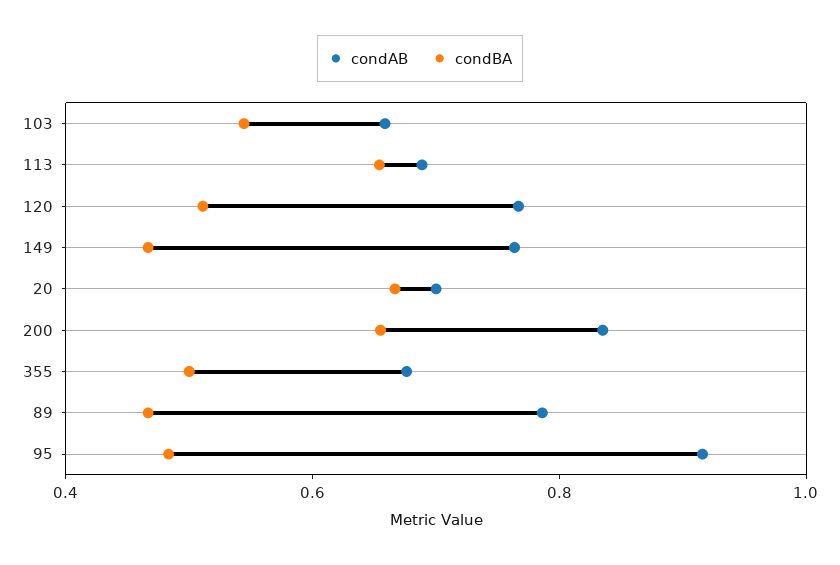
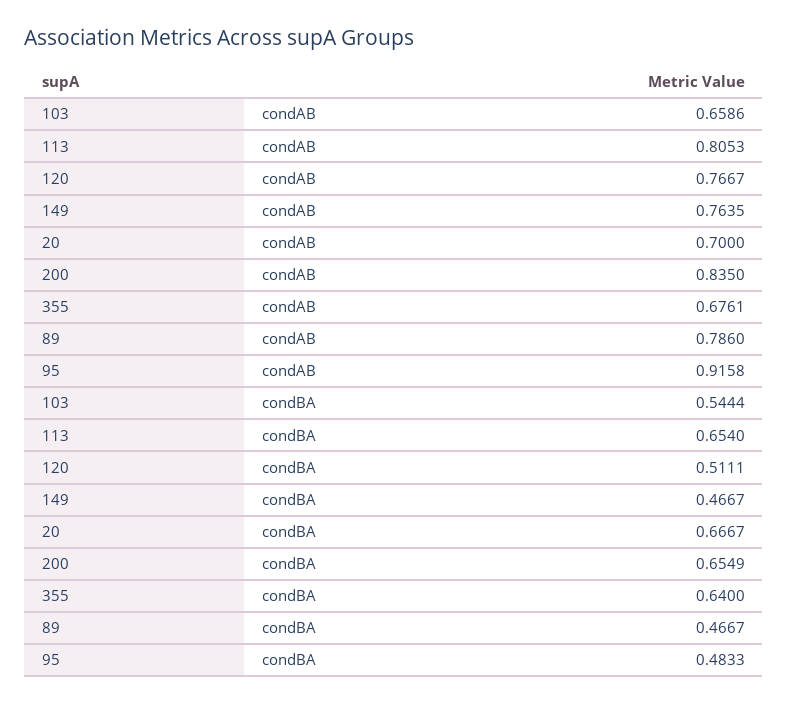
condAB, 113: 0.7 -> 0.8053
condBA, 355: 0.5 -> 0.64

